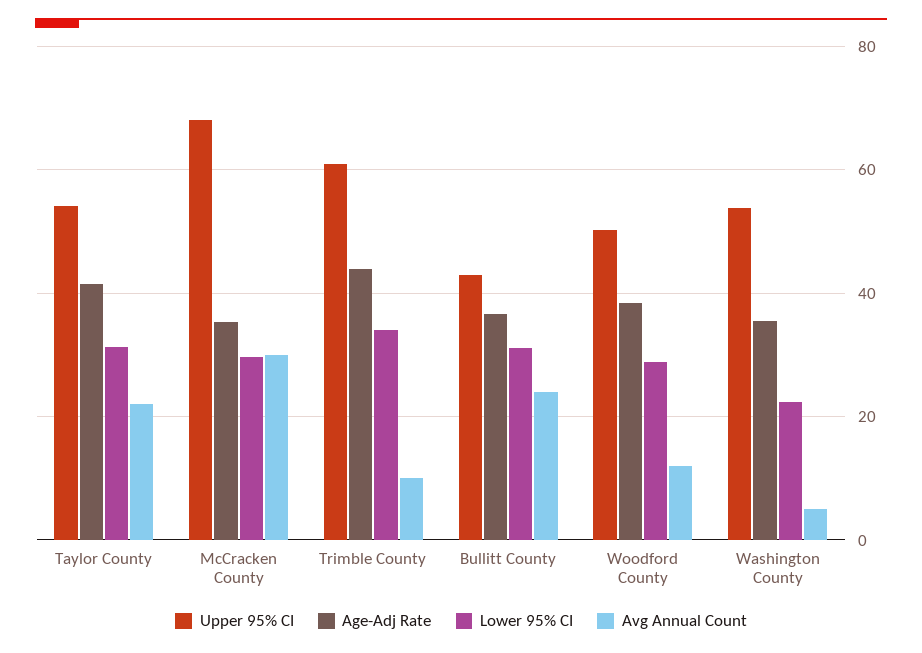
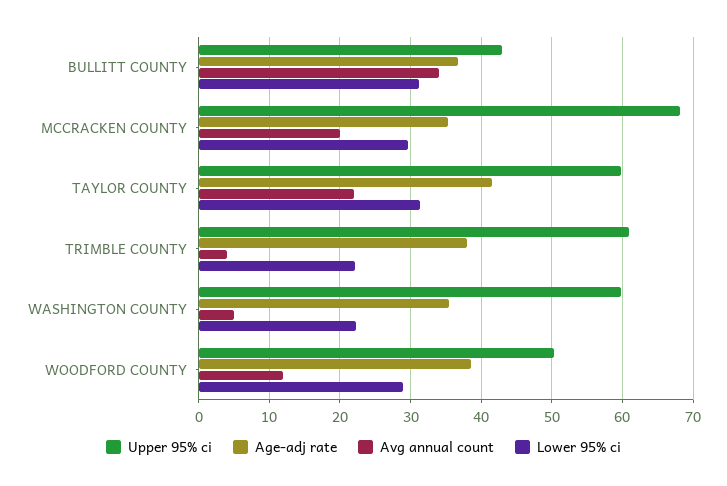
Upper 95% CI, Taylor County: 54 -> 60
Avg Annual Count, McCracken County: 30 -> 20
Age-Adj Rate, Trimble County: 44 -> 38
Lower 95% CI, Trimble County: 34 -> 22
Avg Annual Count, Trimble County: 10 -> 4
Avg Annual Count, Bullitt County: 24 -> 34
Upper 95% CI, Washington County: 54 -> 60

